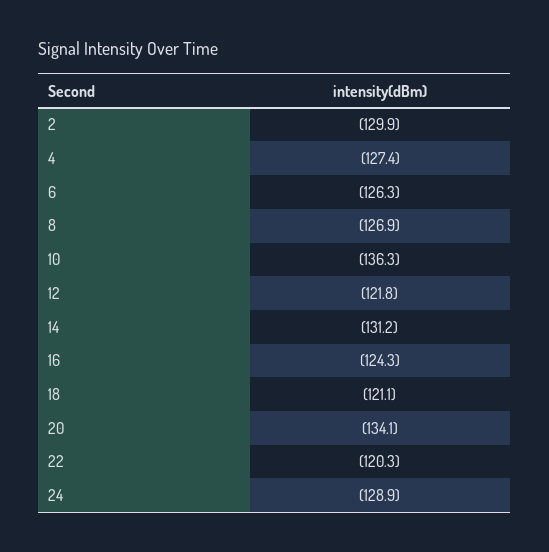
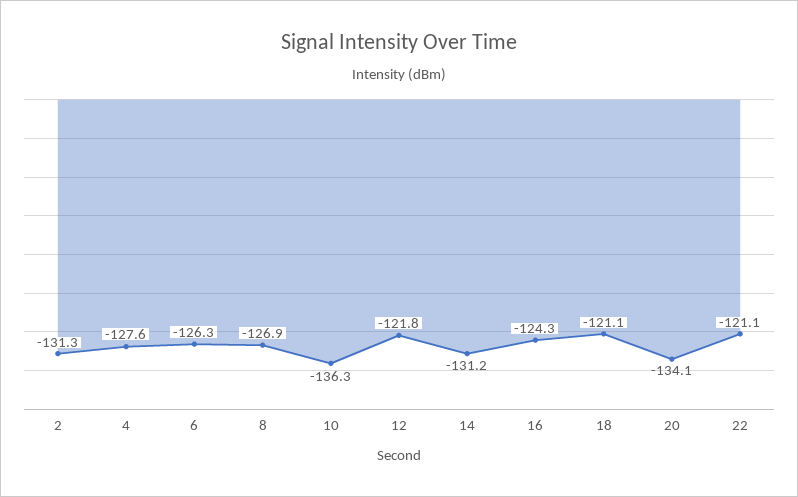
2: -129.9 -> -131.3
4: -127.4 -> -127.6
22: -120.3 -> -121.1
24: -128.9 -> none

